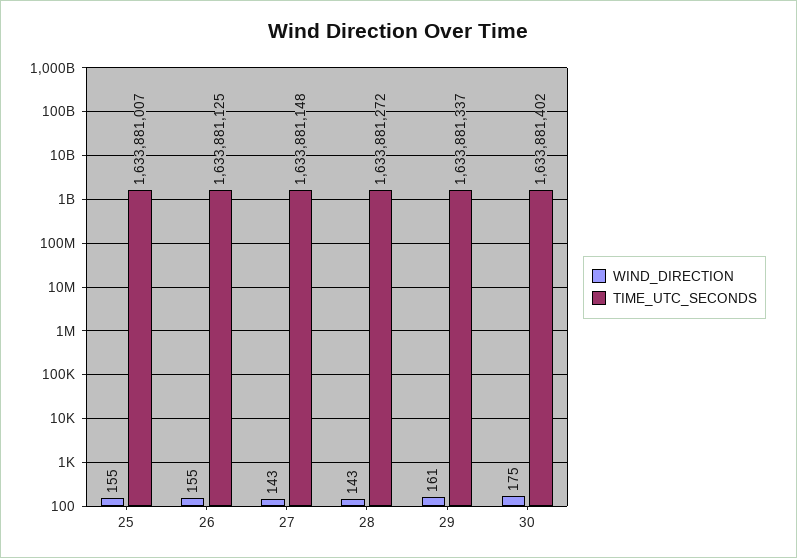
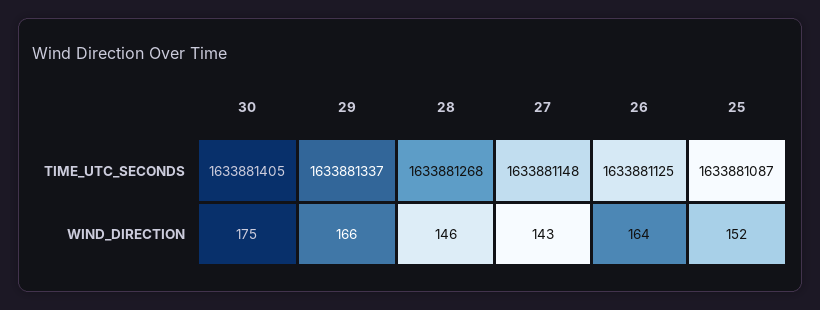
WIND_DIRECTION, 25: 155 -> 152
TIME_UTC_SECONDS, 25: 1633881007 -> 1633881087
WIND_DIRECTION, 26: 155 -> 164
WIND_DIRECTION, 28: 143 -> 146
TIME_UTC_SECONDS, 28: 1633881272 -> 1633881268
WIND_DIRECTION, 29: 161 -> 166
TIME_UTC_SECONDS, 30: 1633881402 -> 1633881405

